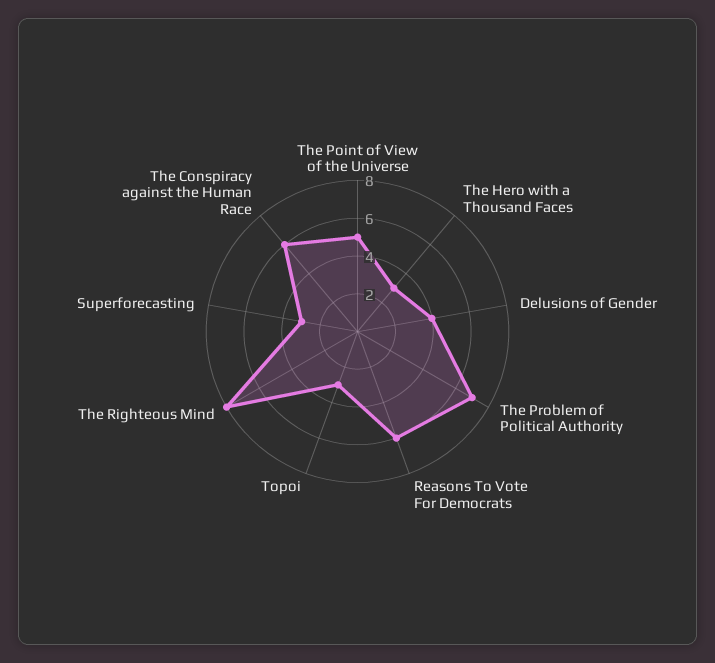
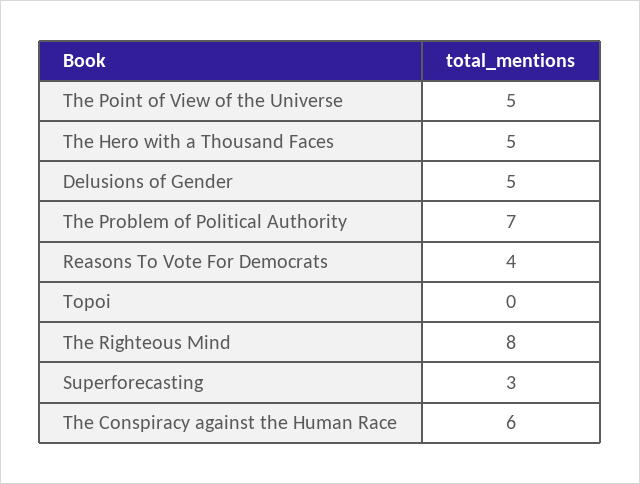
The Hero with a Thousand Faces: 3 -> 5
Delusions of Gender: 4 -> 5
Reasons To Vote For Democrats: 6 -> 4
Topoi: 3 -> 0

